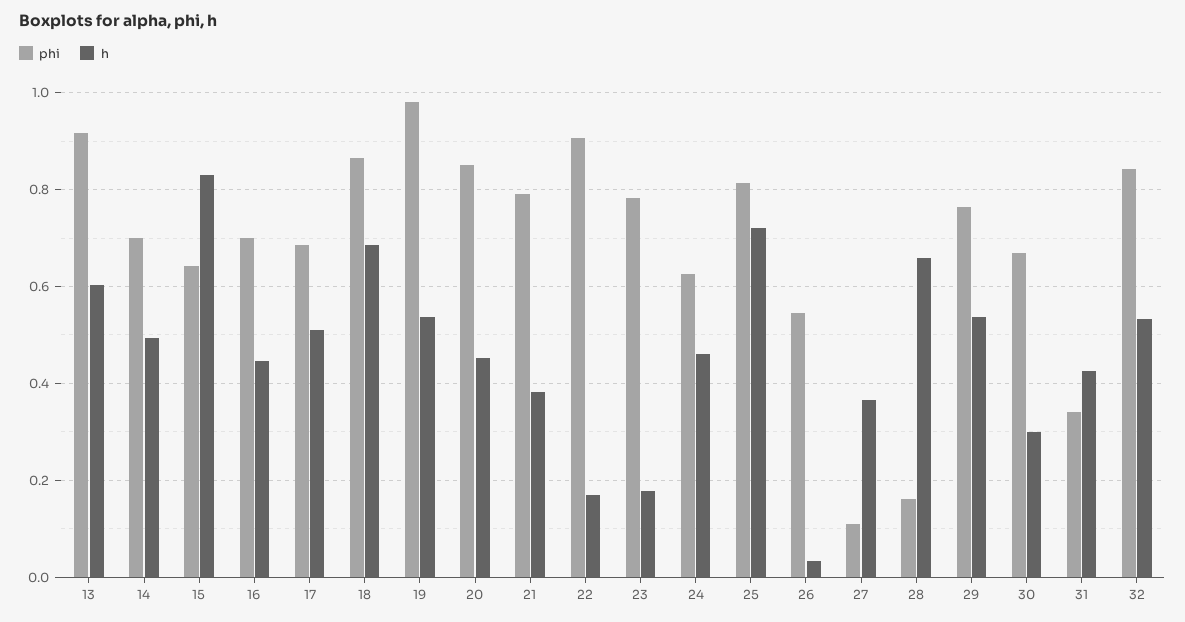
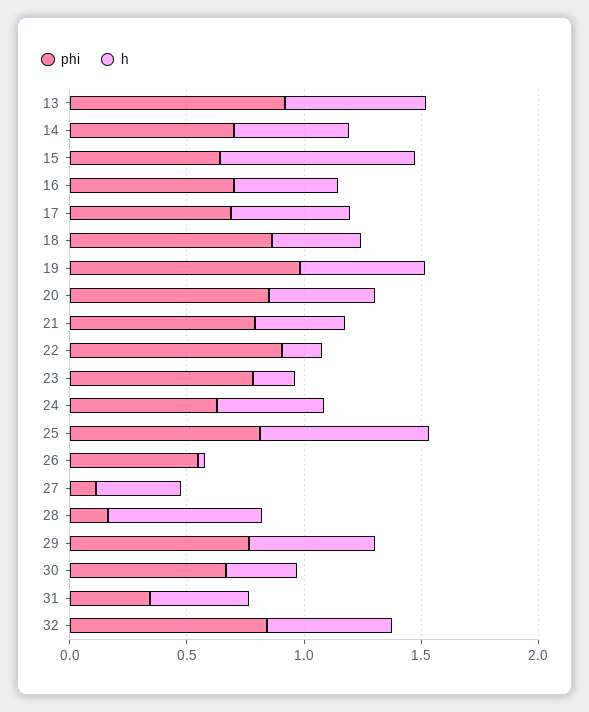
h, 18: 0.68 -> 0.4

